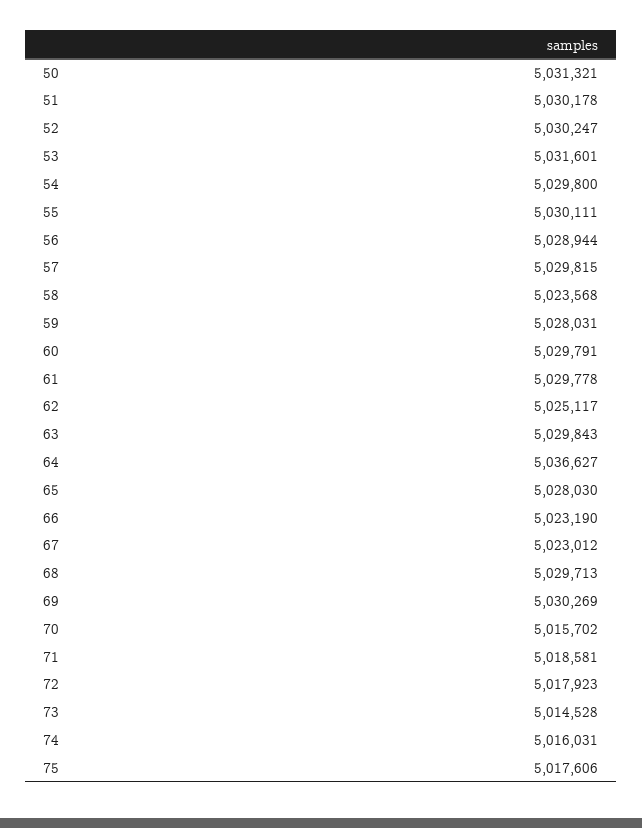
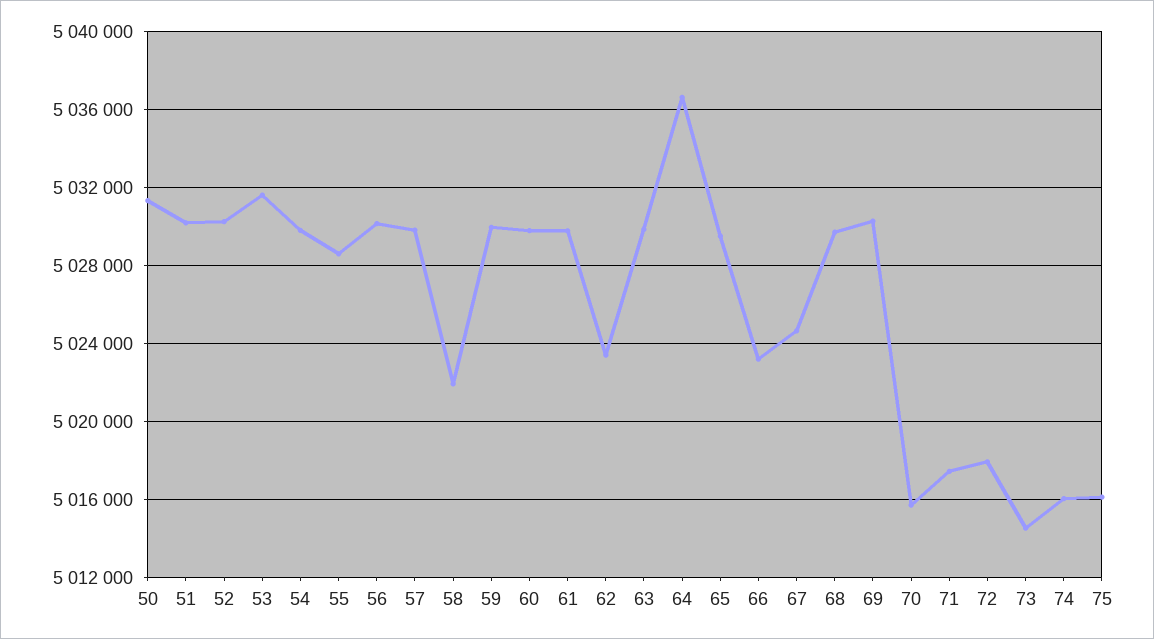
55: 5030111 -> 5028500
56: 5028944 -> 5030000
58: 5023568 -> 5022000
59: 5028031 -> 5030000
62: 5025117 -> 5023500
65: 5028030 -> 5029500
67: 5023012 -> 5024500
71: 5018581 -> 5017500
75: 5017606 -> 5016000

